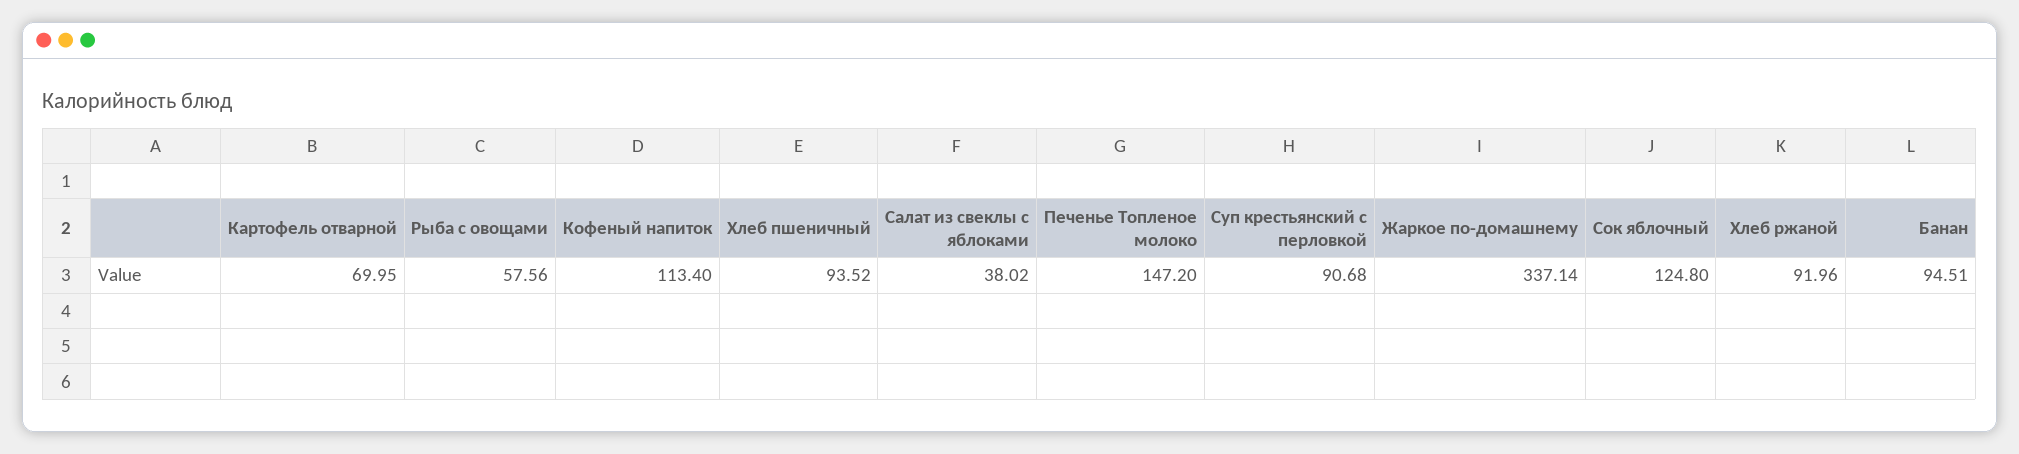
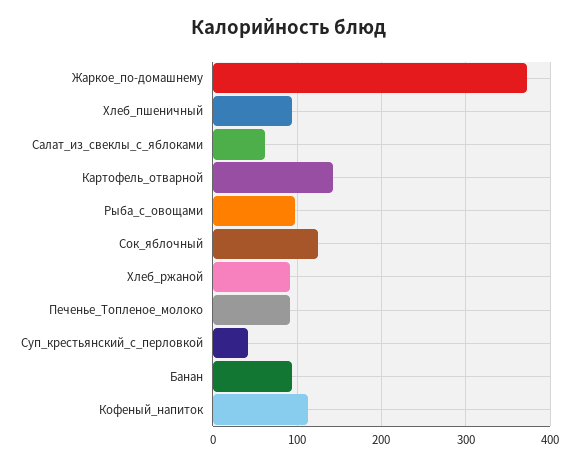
Картофель отварной: 69.95 -> 140
Рыба с овощами: 57.56 -> 100
Салат из свеклы с яблоками: 38.02 -> 60
Печенье Топленое молоко: 147.2 -> 90
Суп крестьянский с перловкой: 90.68 -> 40
Жаркое по-домашнему: 337.14 -> 370

